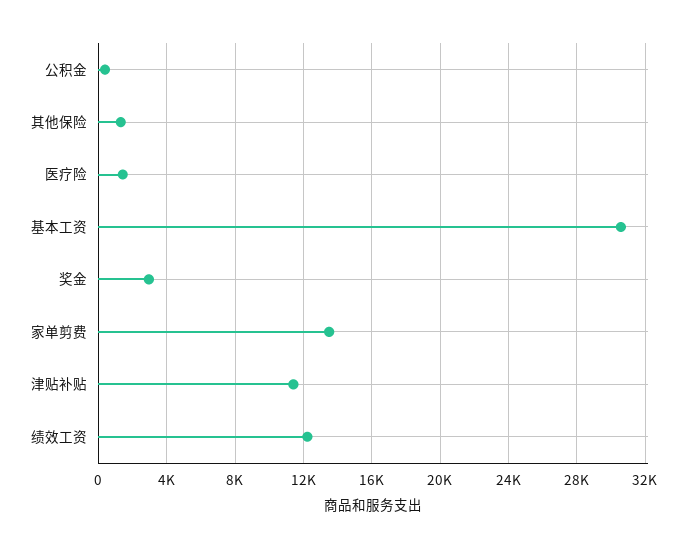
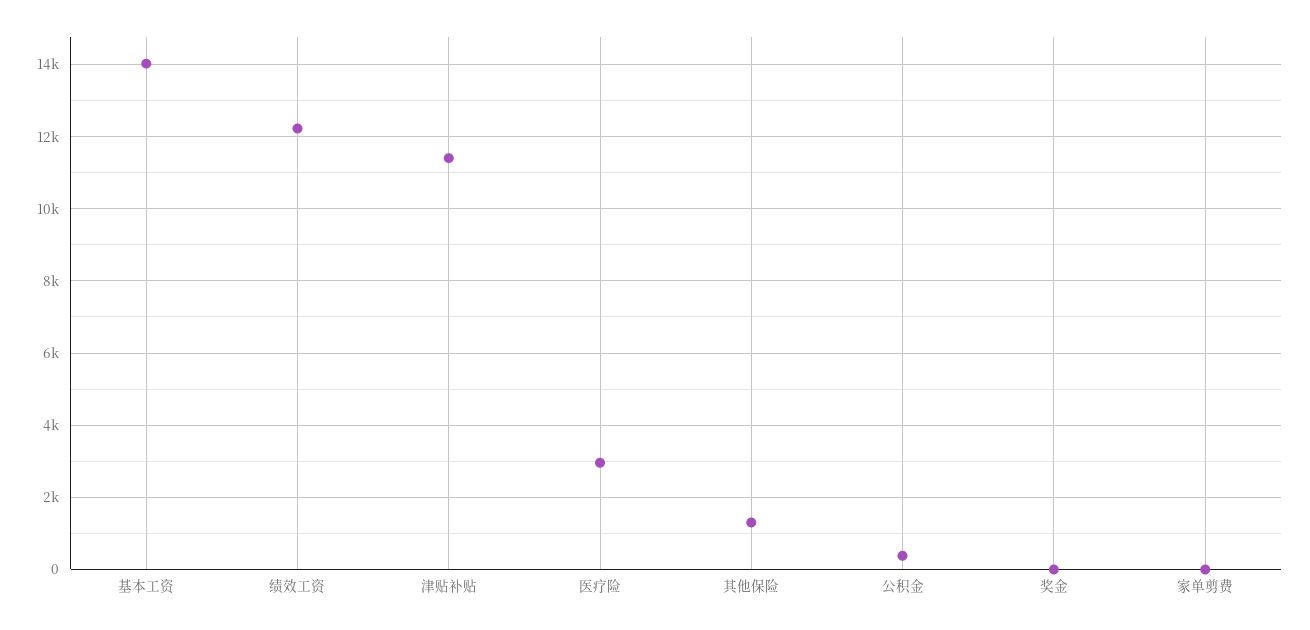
医疗险: 1500 -> 3000
基本工资: 30500 -> 14000
奖金: 3000 -> 0
家单剪费: 13500 -> 0

